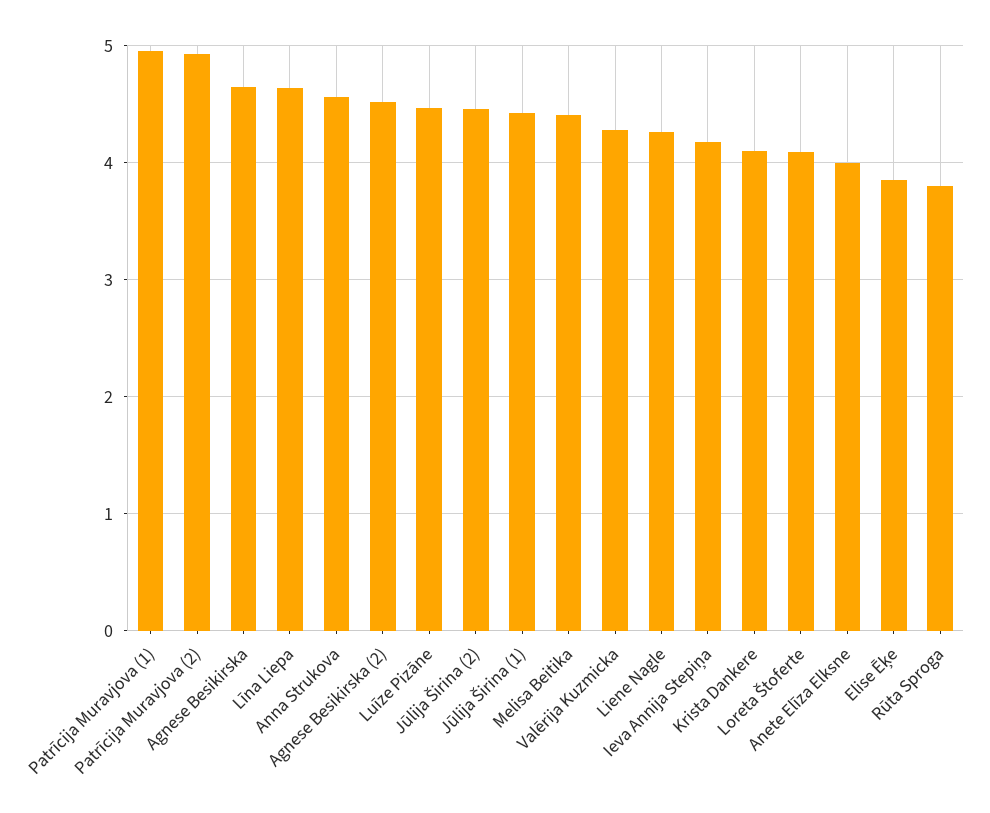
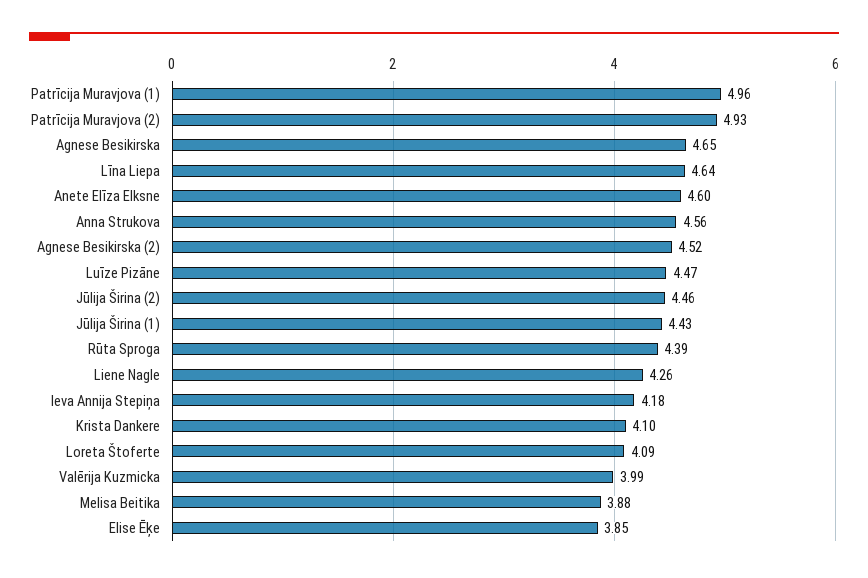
Melisa Beitika: 4.4 -> 3.88
Valērija Kuzmicka: 4.3 -> 3.99
Anete Elīza Elksne: 4 -> 4.6
Rūta Sproga: 3.8 -> 4.39

